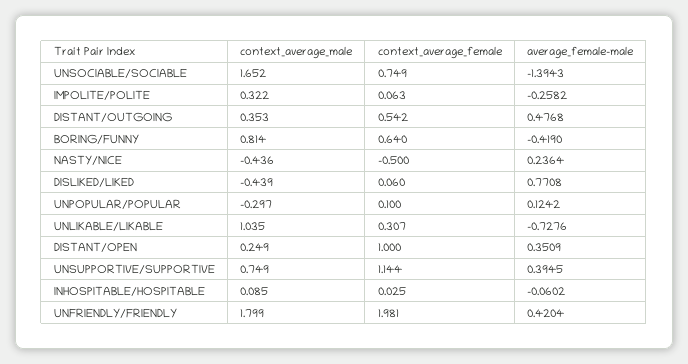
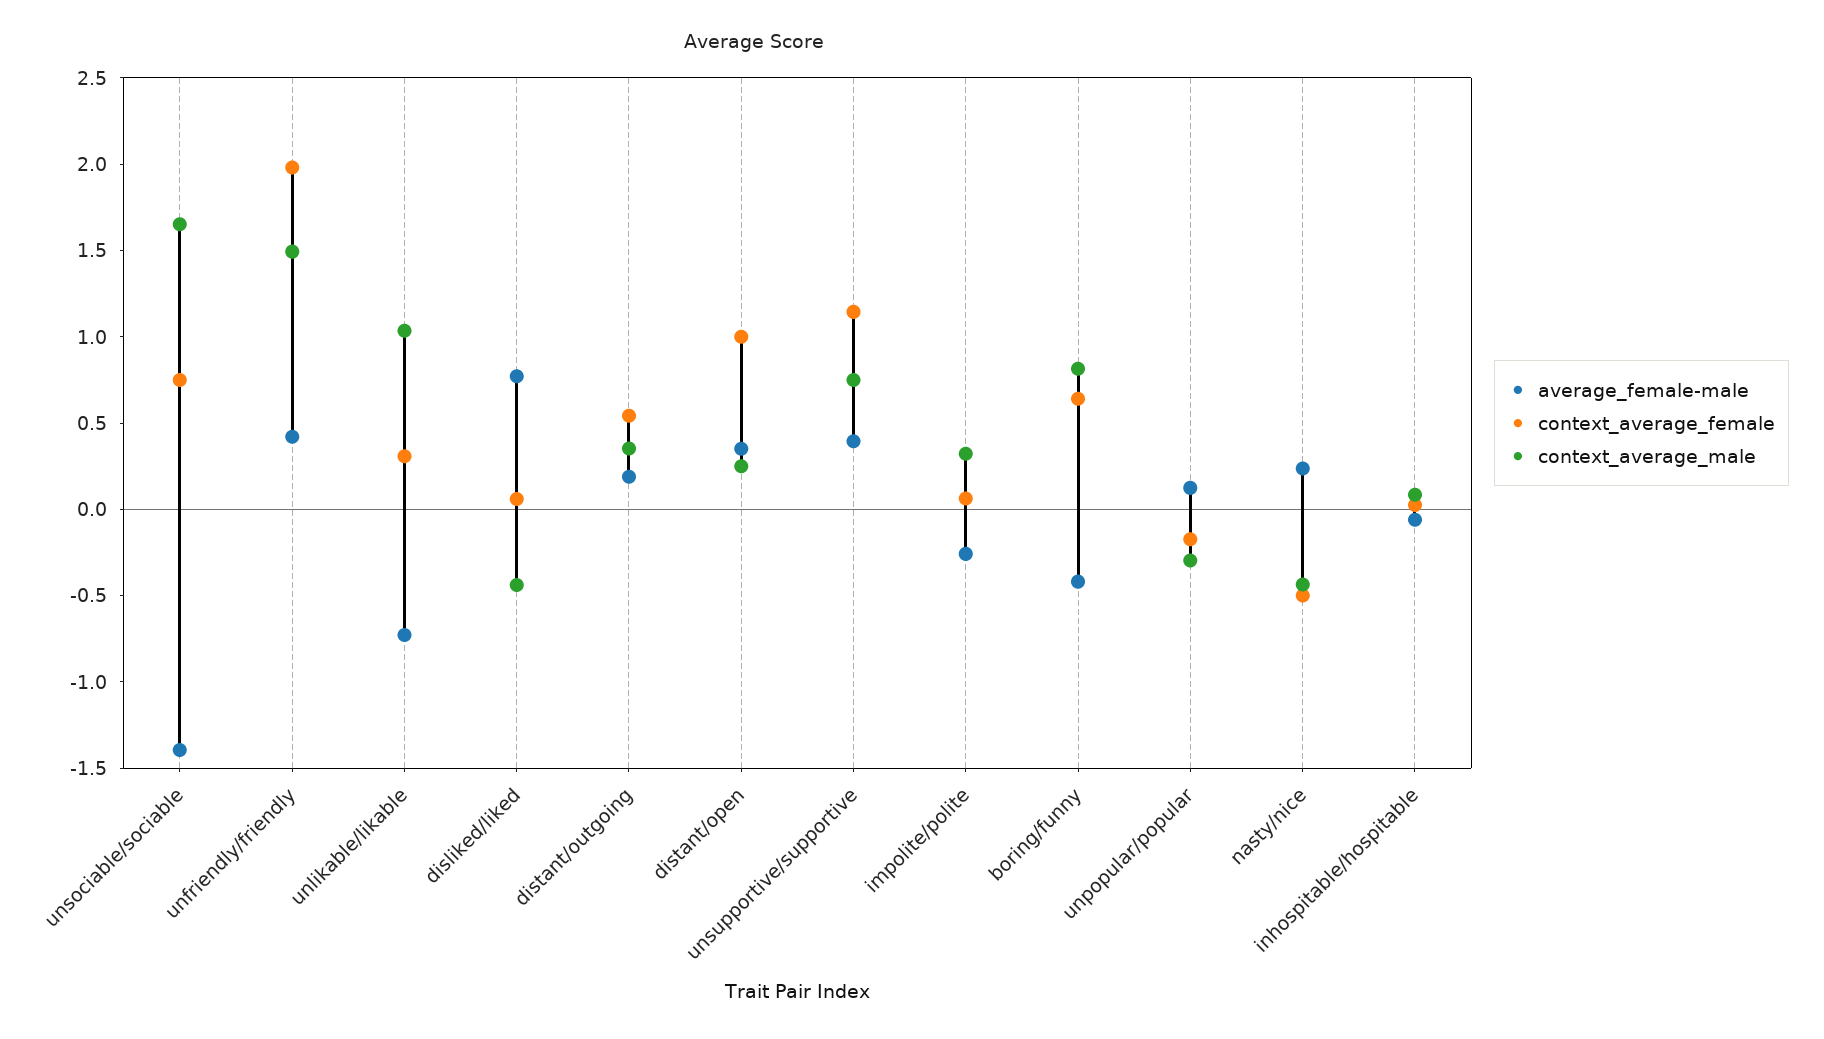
average_female-male, DISTANT/OUTGOING: 0.4768 -> 0.2
context_average_female, UNPOPULAR/POPULAR: 0.1 -> -0.2
context_average_male, UNFRIENDLY/FRIENDLY: 1.799 -> 1.5

